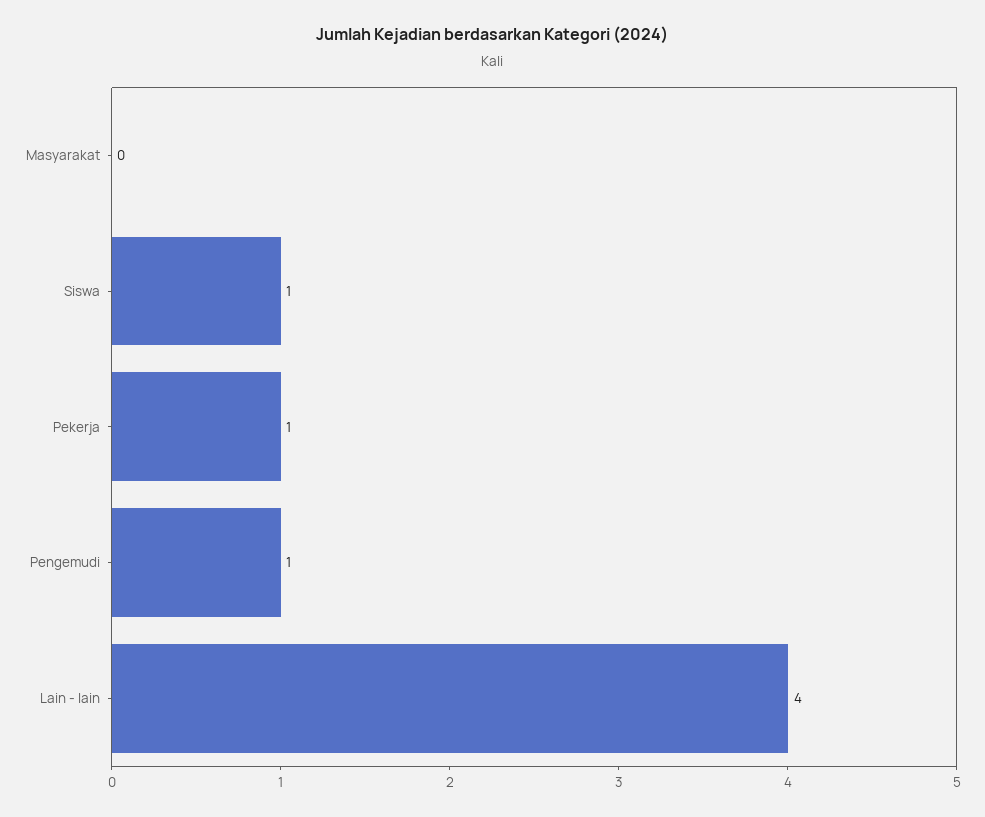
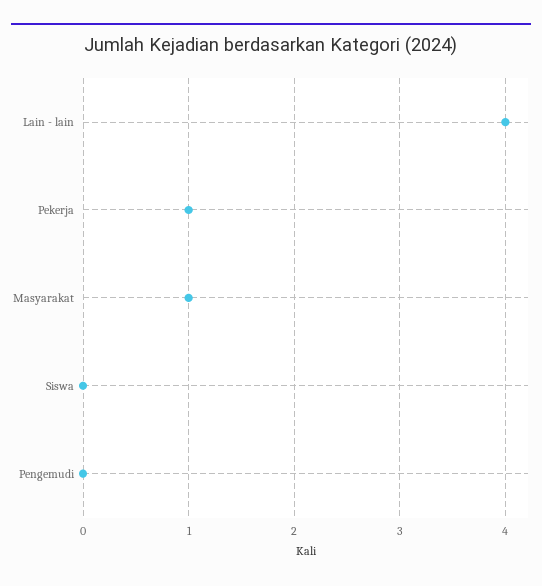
Masyarakat: 0 -> 1
Siswa: 1 -> 0
Pengemudi: 1 -> 0

